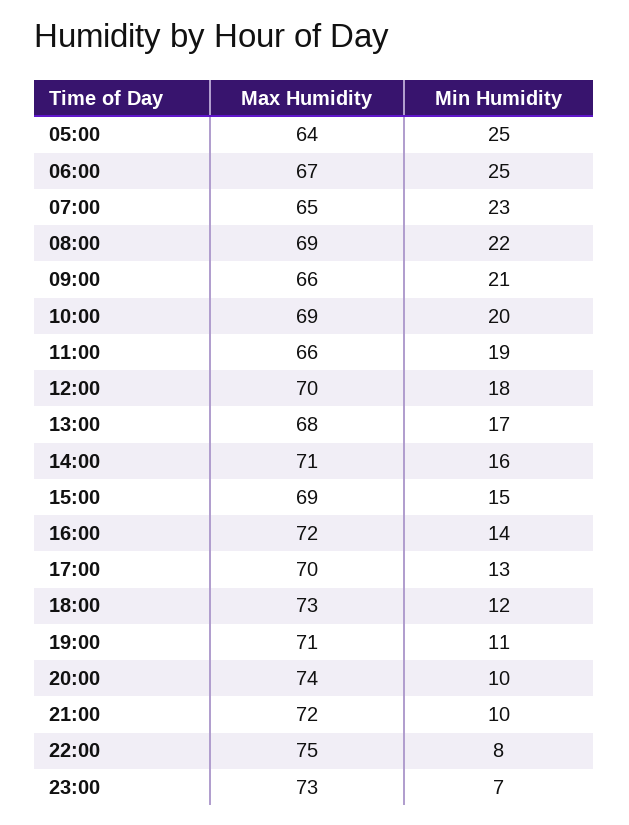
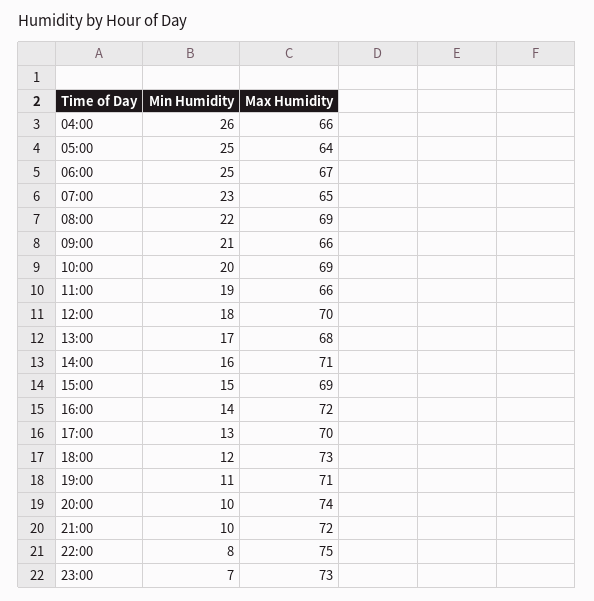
Min Humidity, 04:00: none -> 26
Max Humidity, 04:00: none -> 66

